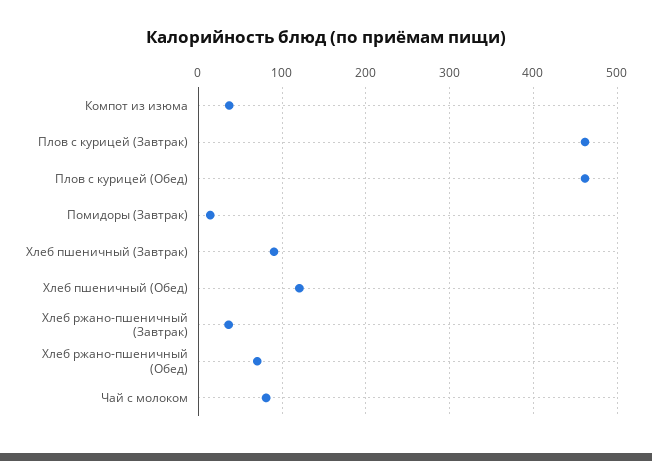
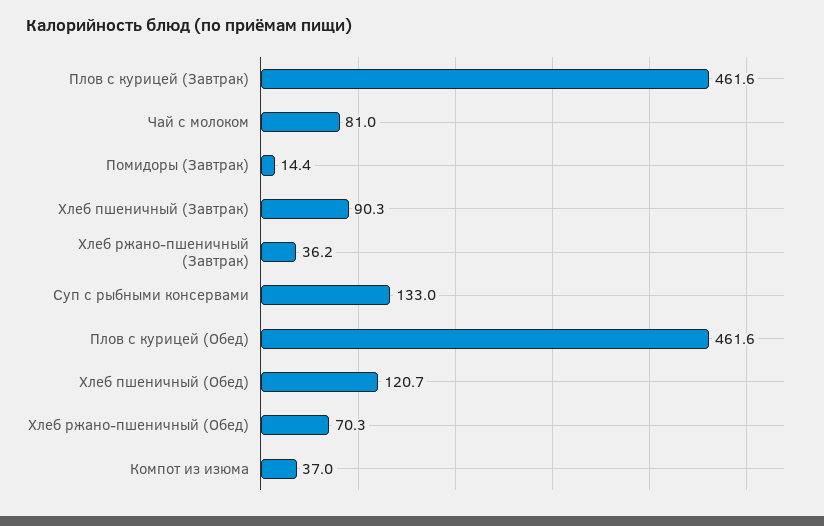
Суп с рыбными консервами: none -> 133

